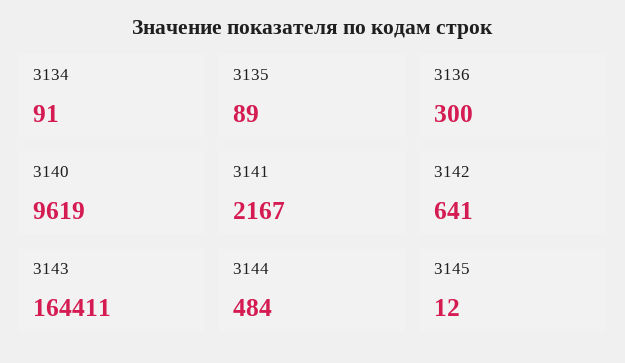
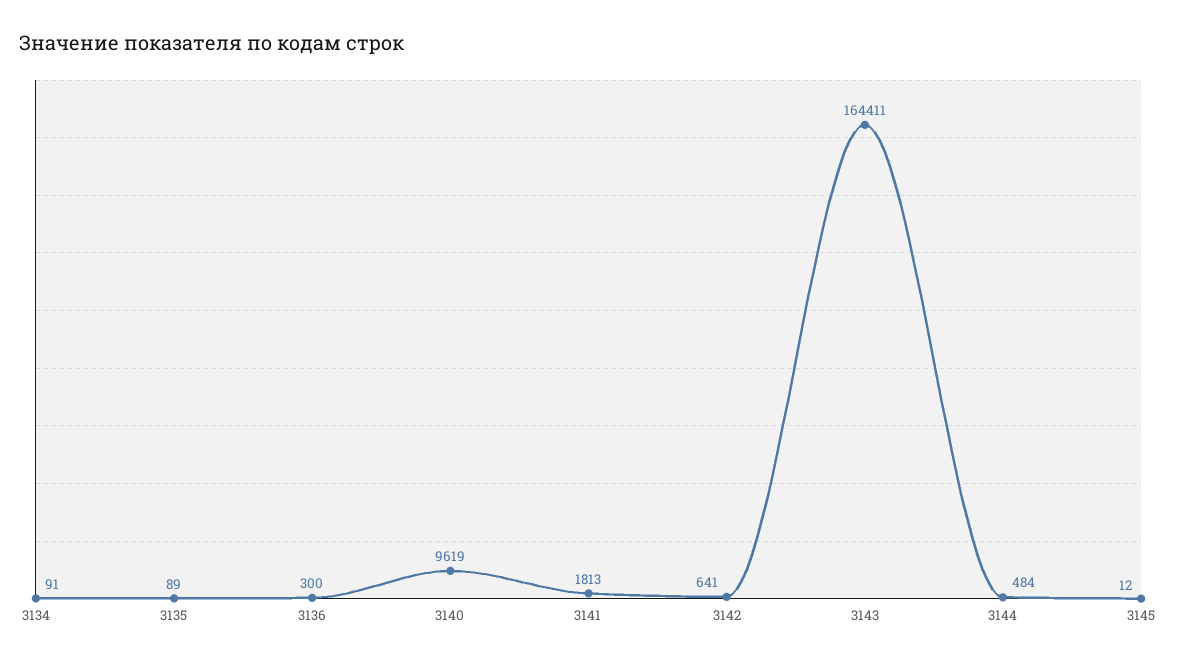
3141: 2167 -> 1813

